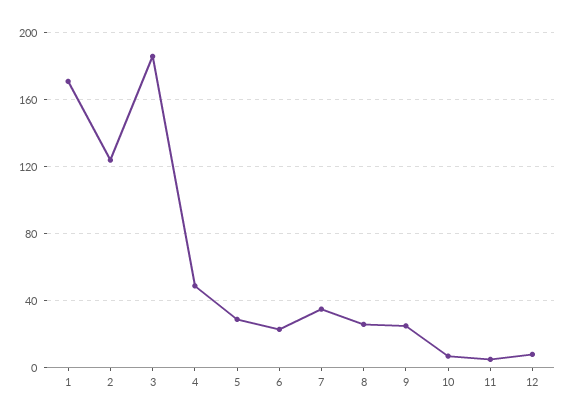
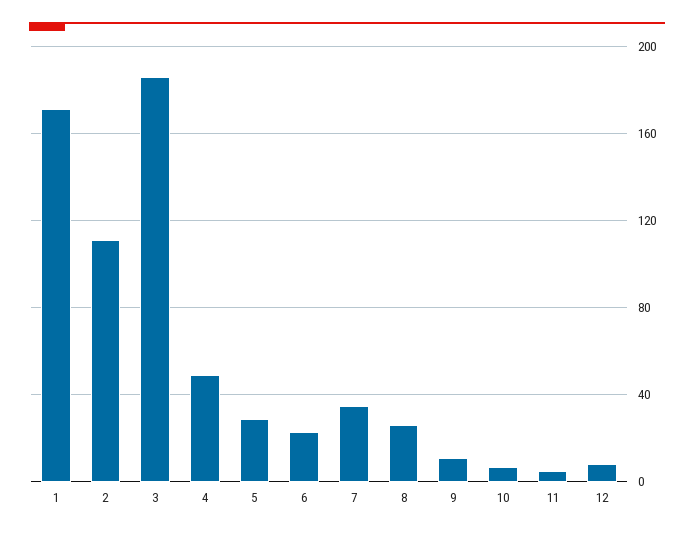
2: 125 -> 110
9: 25 -> 10

